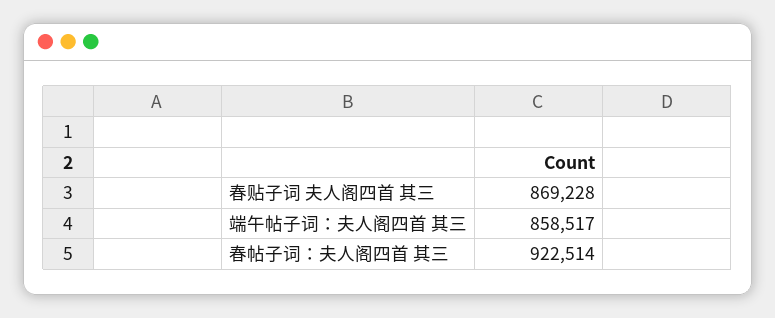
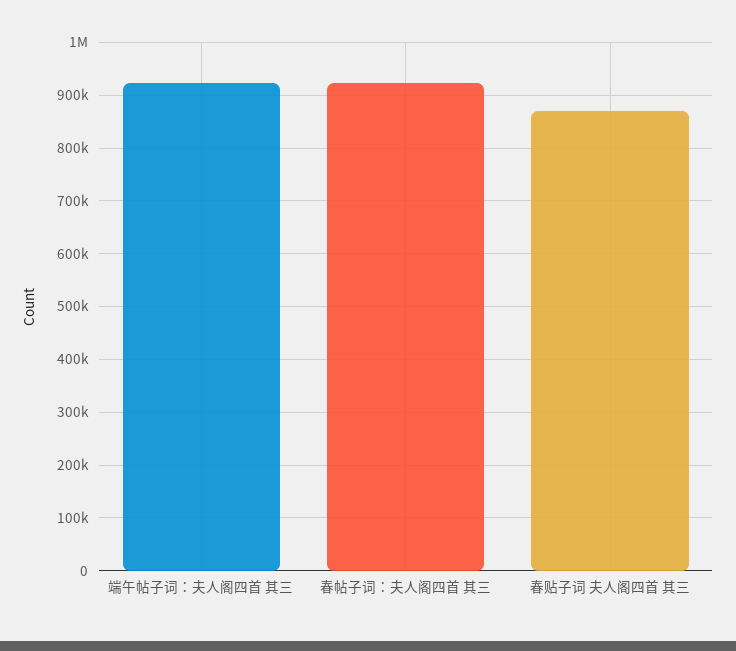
端午帖子词：夫人阁四首 其三: 858517 -> 920000

